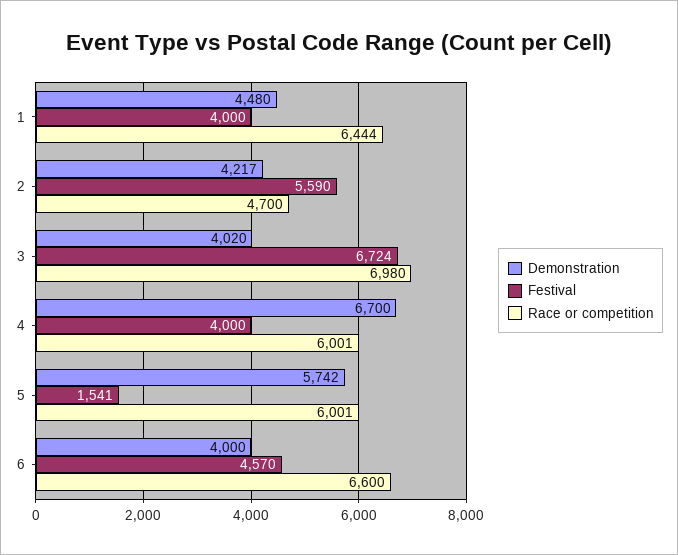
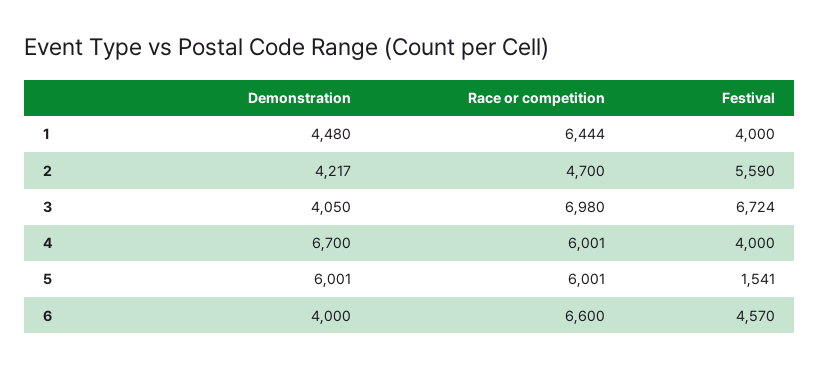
Demonstration, 3: 4020 -> 4050
Demonstration, 5: 5742 -> 6001

